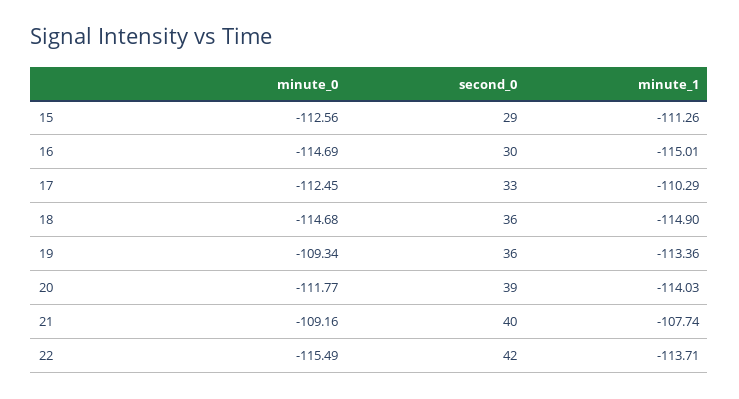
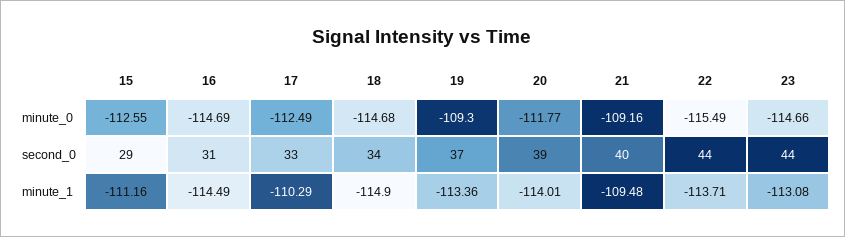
minute_0, 15: -112.56 -> -112.55
minute_1, 15: -111.26 -> -111.16
second_0, 16: 30 -> 31
minute_1, 16: -115.01 -> -114.49
minute_0, 17: -112.45 -> -112.49
second_0, 18: 36 -> 34
minute_0, 19: -109.34 -> -109.3
second_0, 19: 36 -> 37
minute_1, 20: -114.03 -> -114.01
minute_1, 21: -107.74 -> -109.48
second_0, 22: 42 -> 44
minute_0, 23: none -> -114.66
second_0, 23: none -> 44
minute_1, 23: none -> -113.08

